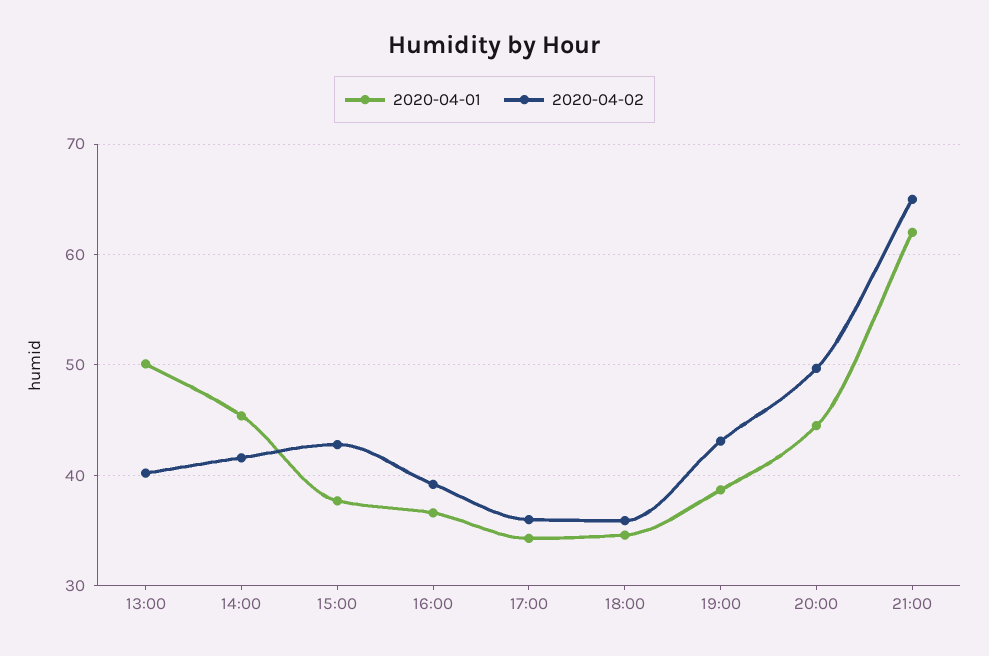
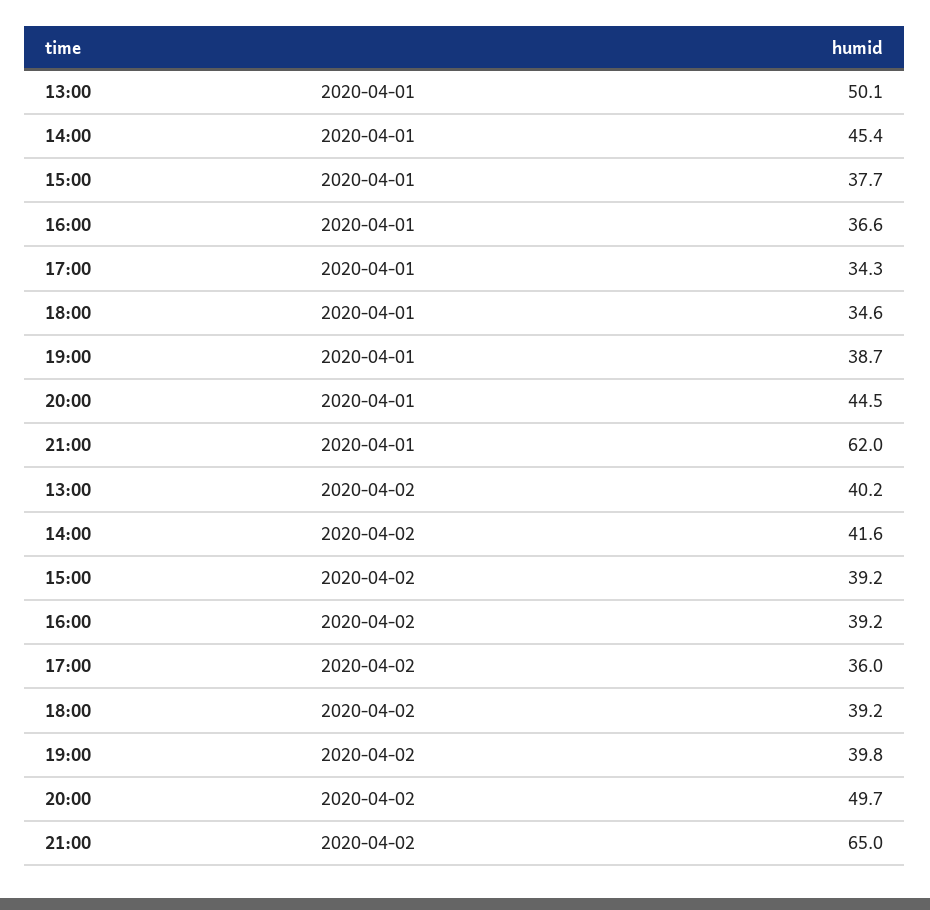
2020-04-02, 15:00: 43 -> 39.2
2020-04-02, 18:00: 36 -> 39.2
2020-04-02, 19:00: 43 -> 39.8

